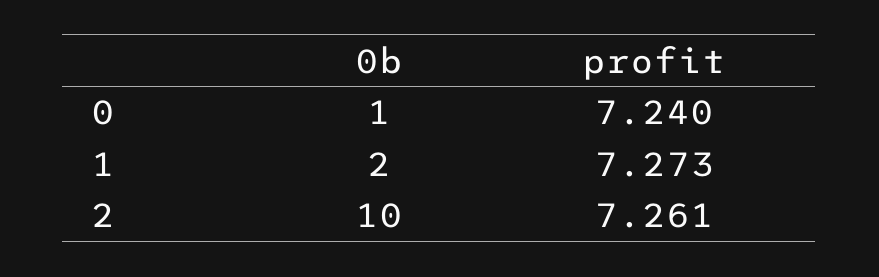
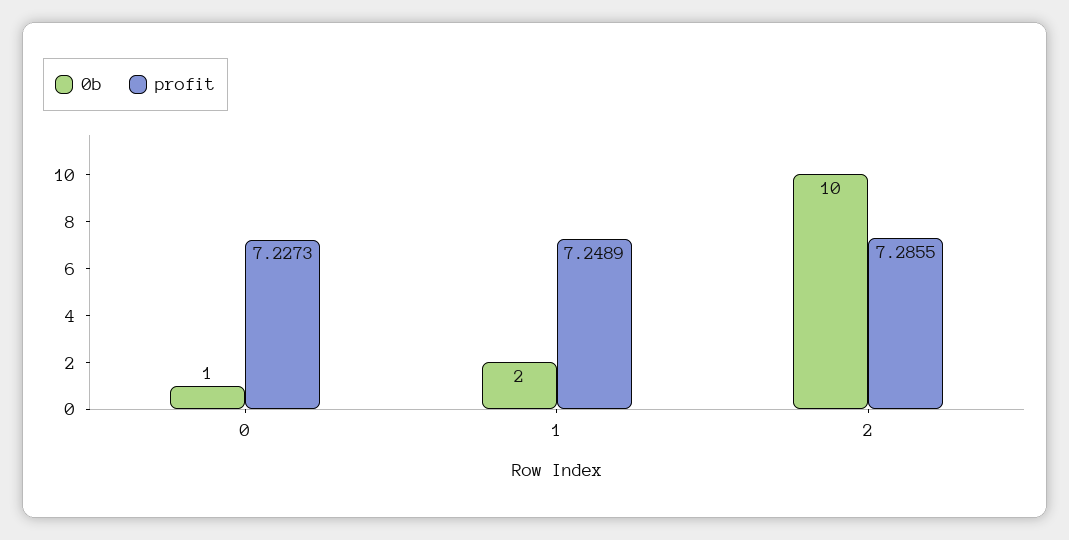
profit, 0: 7.24 -> 7.2273
profit, 1: 7.273 -> 7.2489
profit, 2: 7.261 -> 7.2855

